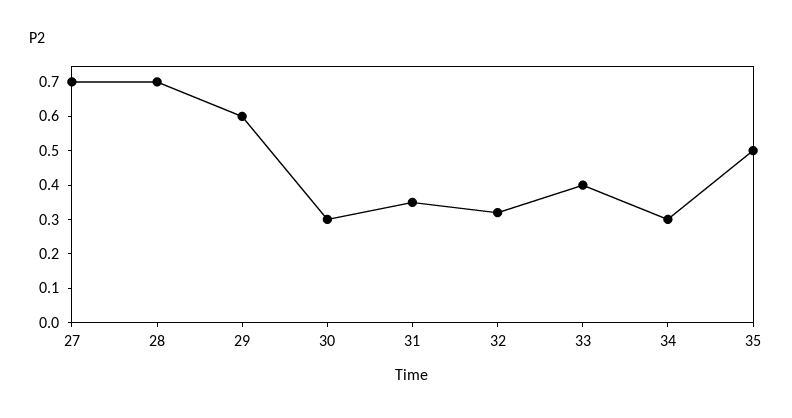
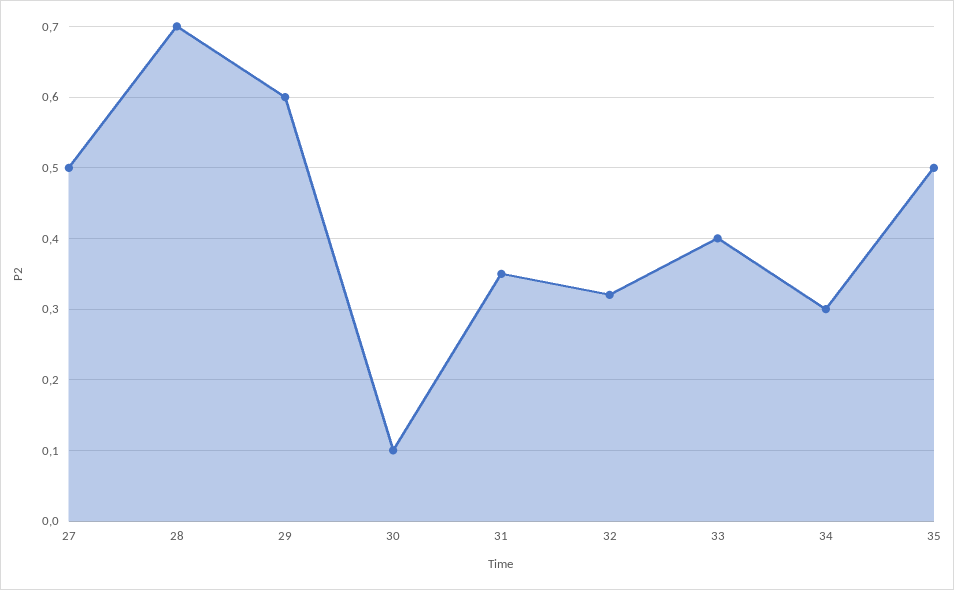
27: 0.7 -> 0.5
30: 0.3 -> 0.1

